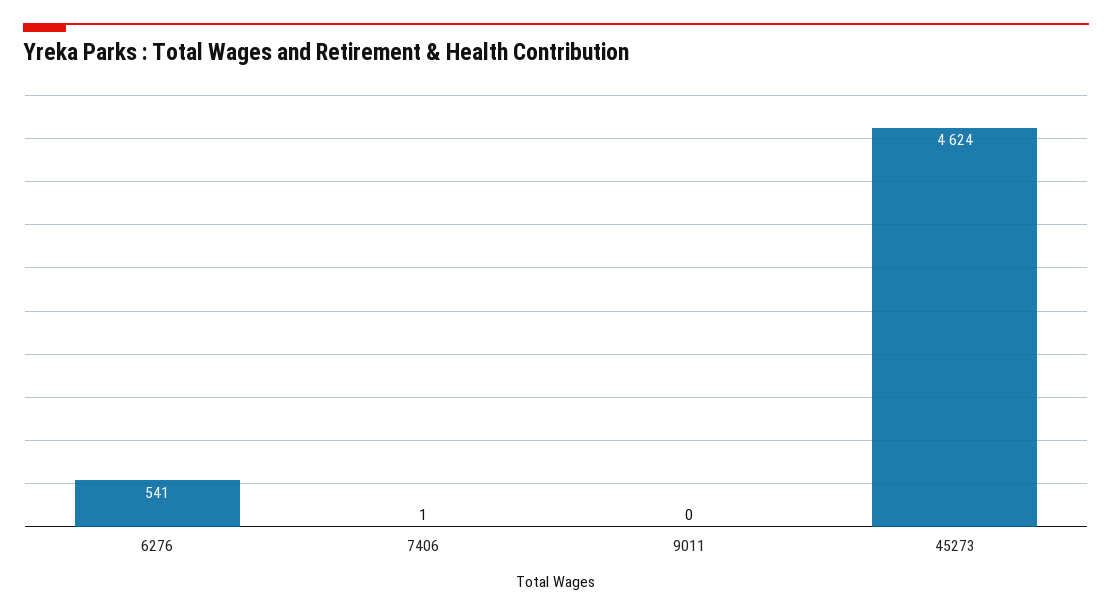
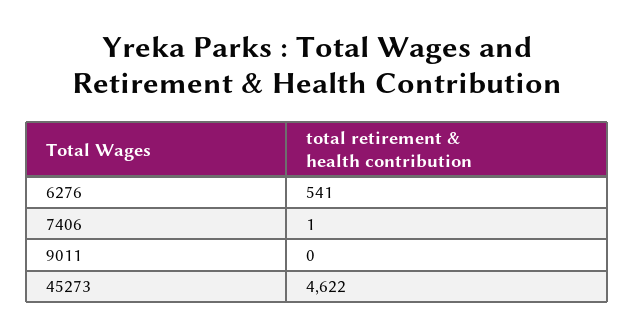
45273: 4624 -> 4622

